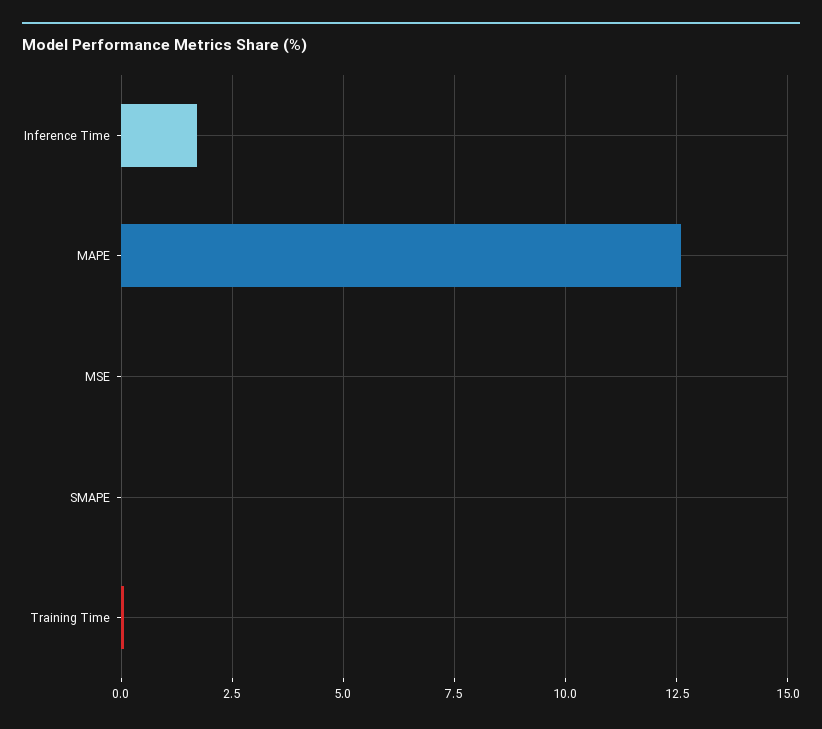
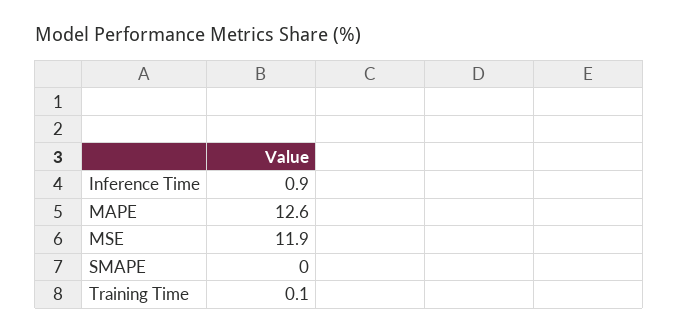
Inference Time: 1.75 -> 0.9
MSE: 0 -> 11.9

